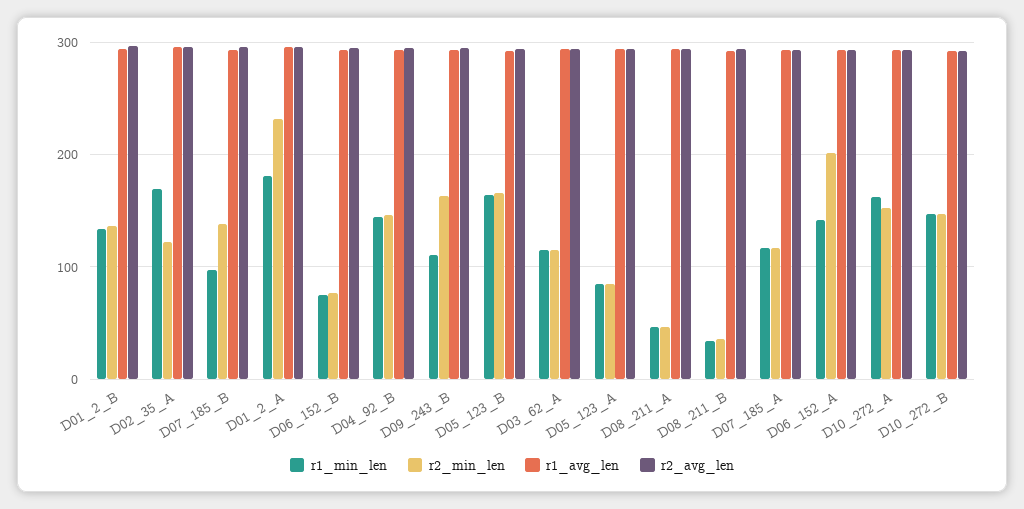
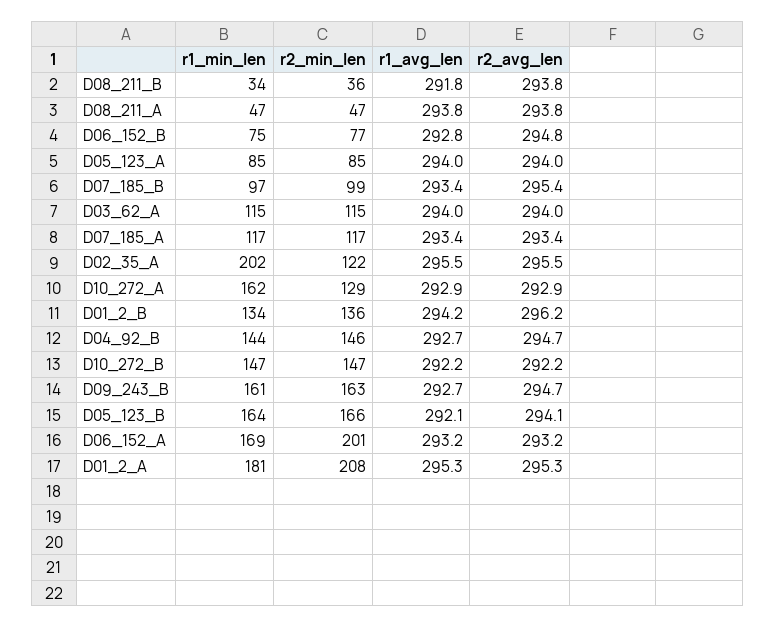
r1_min_len, D02_35_A: 170 -> 202
r2_min_len, D07_185_B: 140 -> 99
r2_min_len, D01_2_A: 230 -> 208
r1_min_len, D09_243_B: 110 -> 161
r1_min_len, D06_152_A: 140 -> 169
r2_min_len, D10_272_A: 150 -> 129

